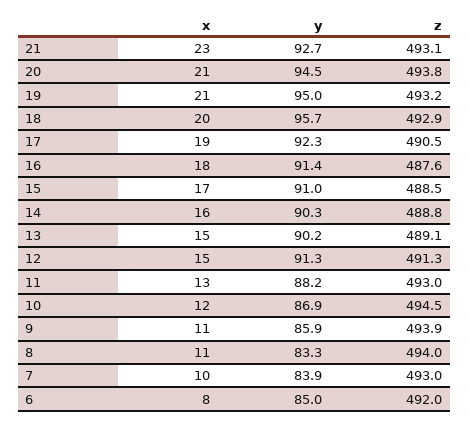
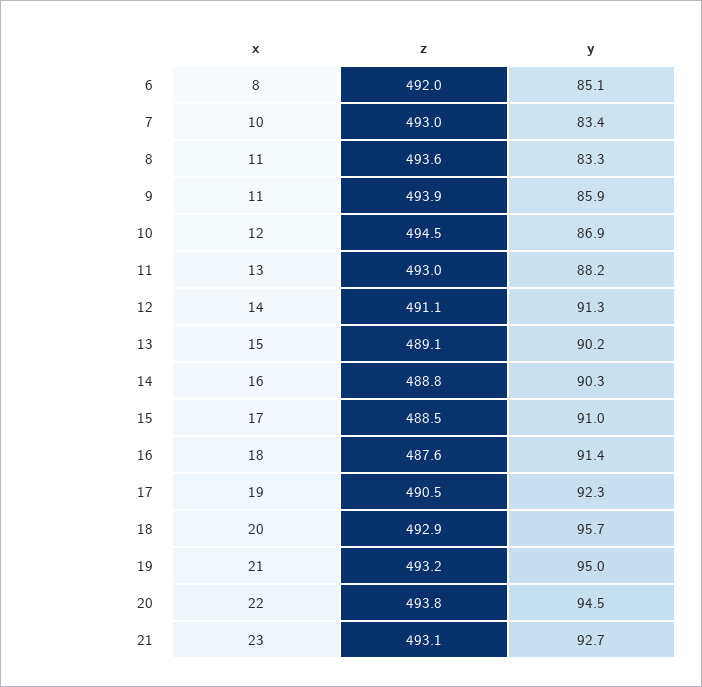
x, 20: 21 -> 22
x, 12: 15 -> 14
z, 12: 491.3 -> 491.1
z, 8: 494 -> 493.6
y, 7: 83.9 -> 83.4
y, 6: 85 -> 85.1

